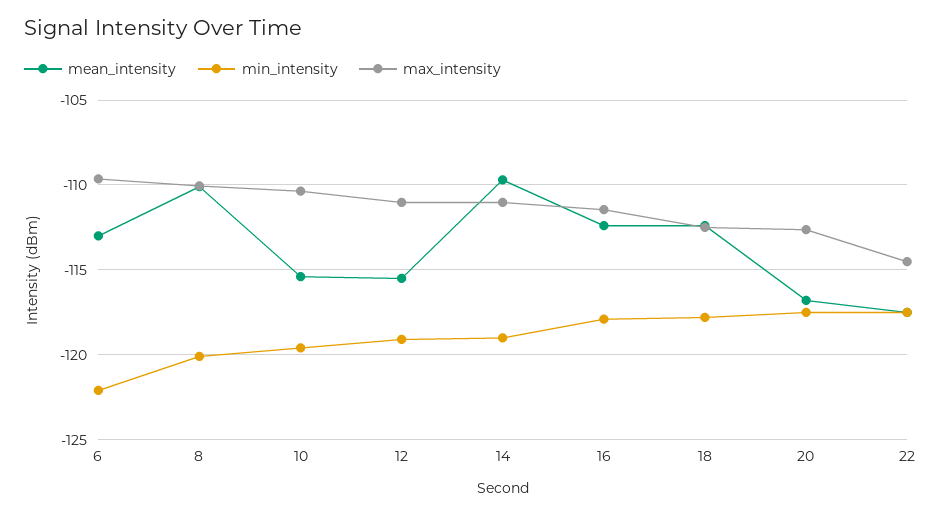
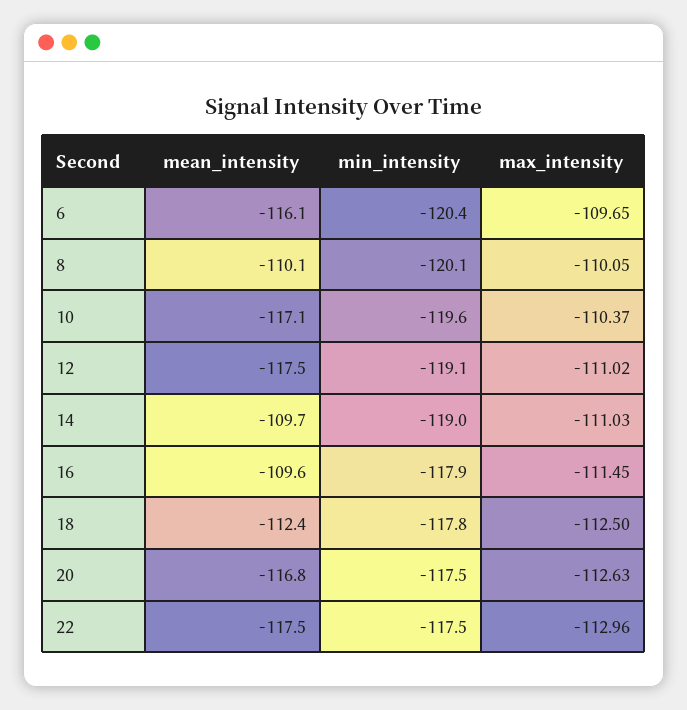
mean_intensity, 6: -113 -> -116.1
min_intensity, 6: -122 -> -120.4
mean_intensity, 10: -115.5 -> -117.1
mean_intensity, 12: -115.5 -> -117.5
mean_intensity, 16: -112.5 -> -109.6
max_intensity, 22: -114.5 -> -112.96

